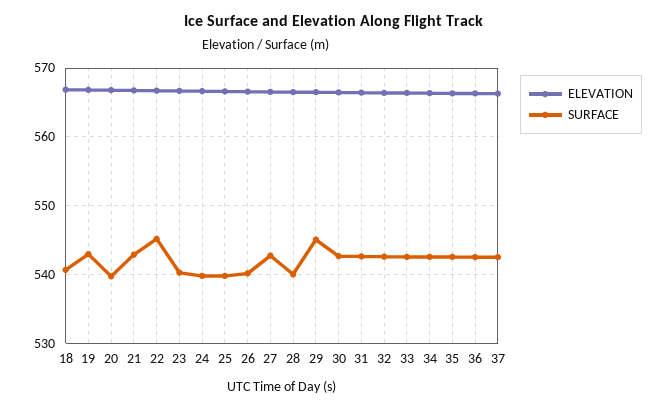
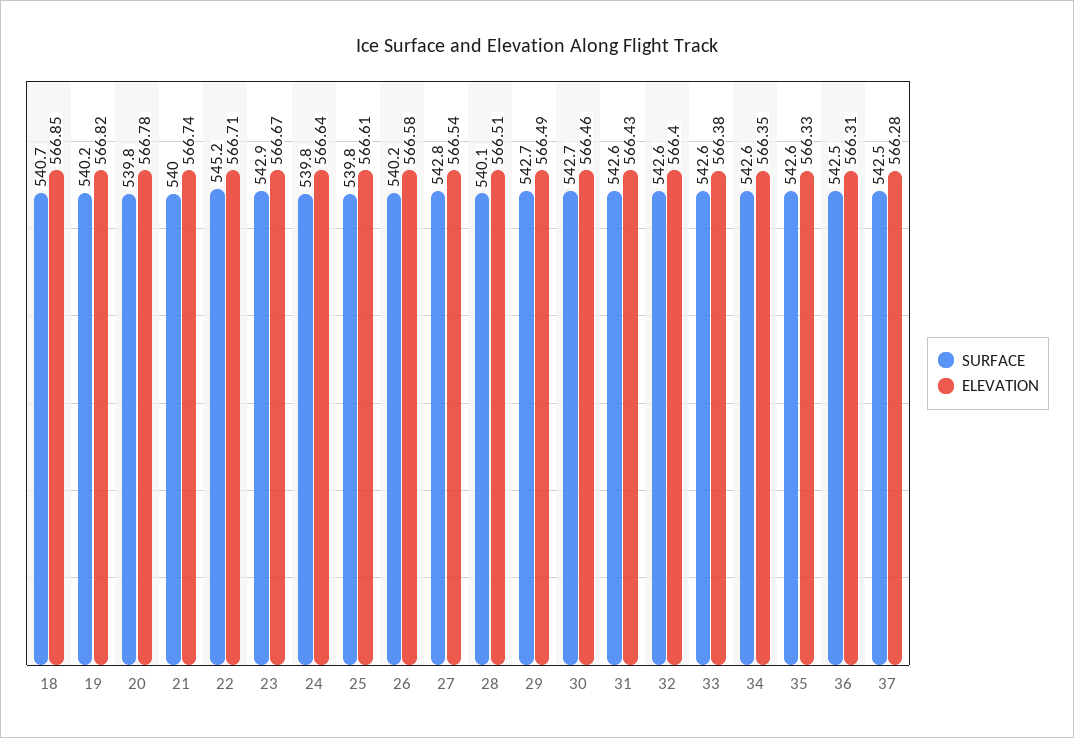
SURFACE, 19: 543 -> 540.2
SURFACE, 21: 543 -> 540
SURFACE, 23: 540 -> 542.9
SURFACE, 29: 545 -> 542.7

